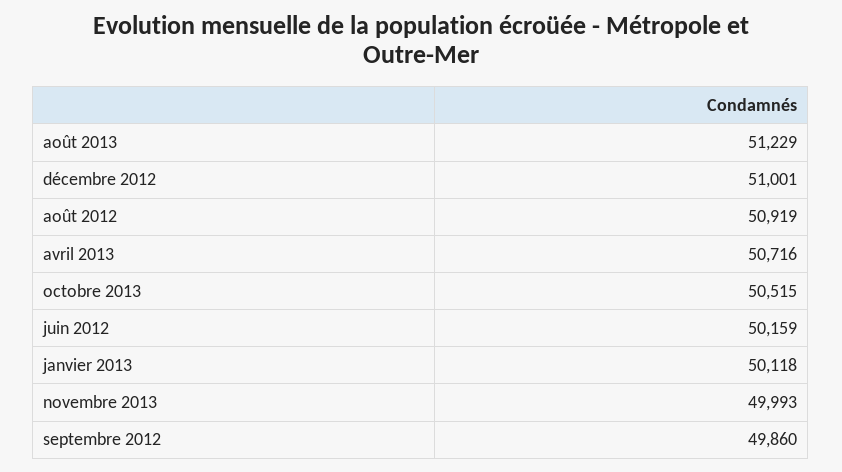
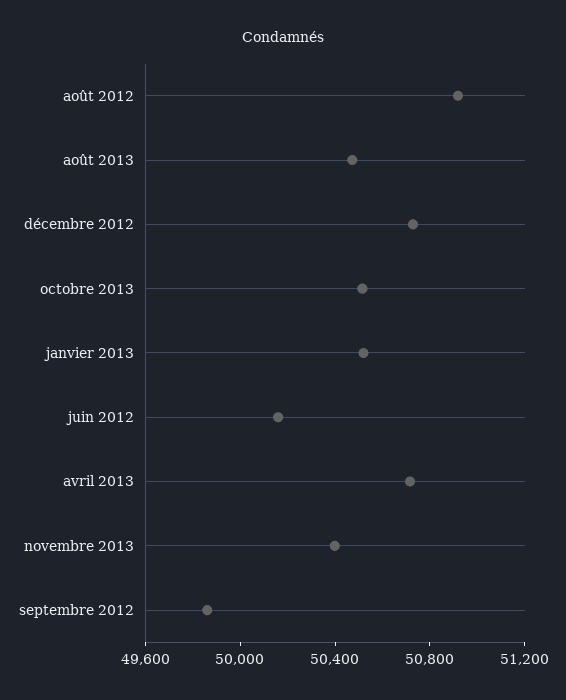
août 2013: 51229 -> 50500
décembre 2012: 51001 -> 50700
janvier 2013: 50118 -> 50500
novembre 2013: 49993 -> 50400

